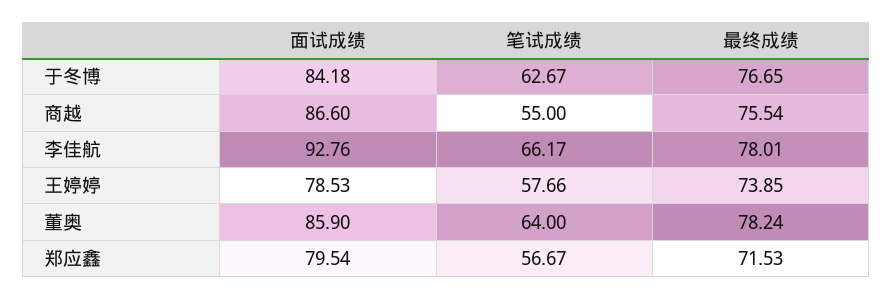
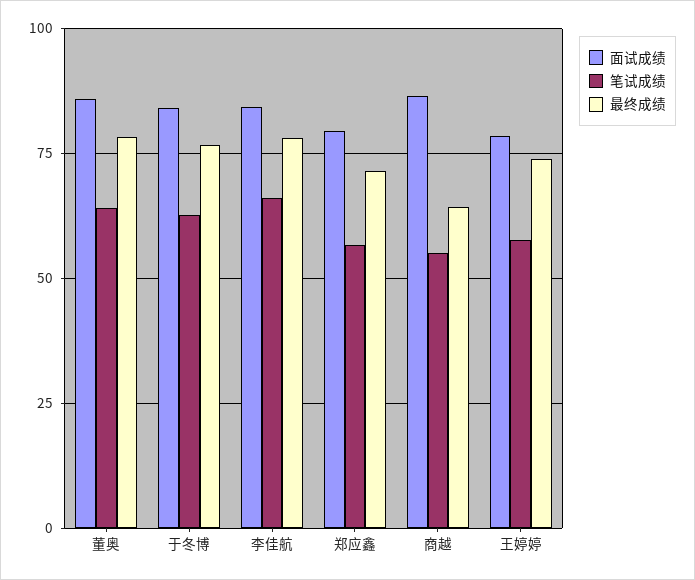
最终成绩, 商越: 75.54 -> 65
面试成绩, 李佳航: 92.76 -> 85

